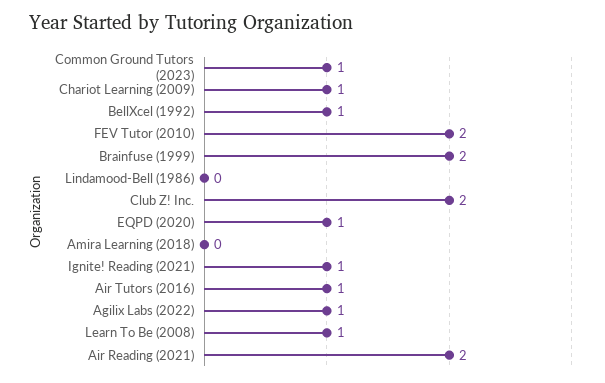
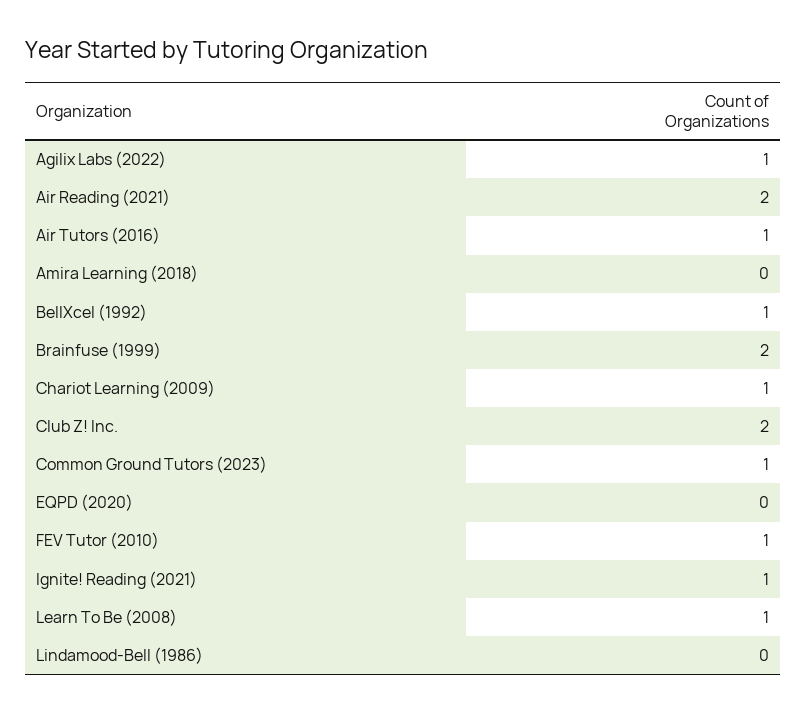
FEV Tutor (2010): 2 -> 1
EQPD (2020): 1 -> 0

